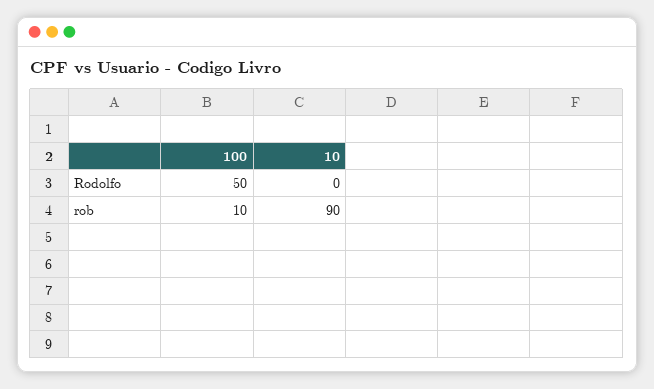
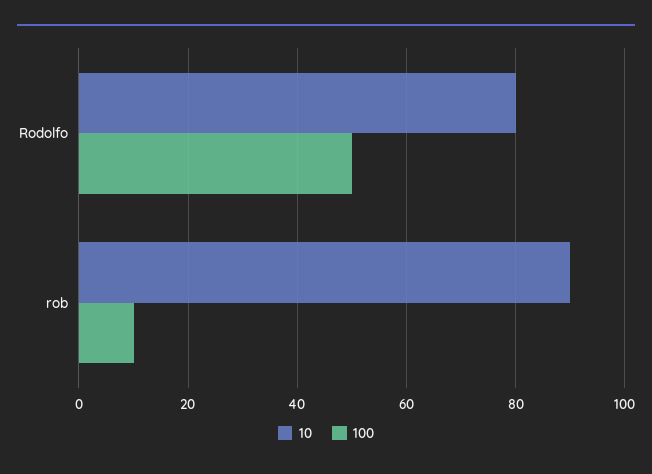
10, Rodolfo: 0 -> 80

